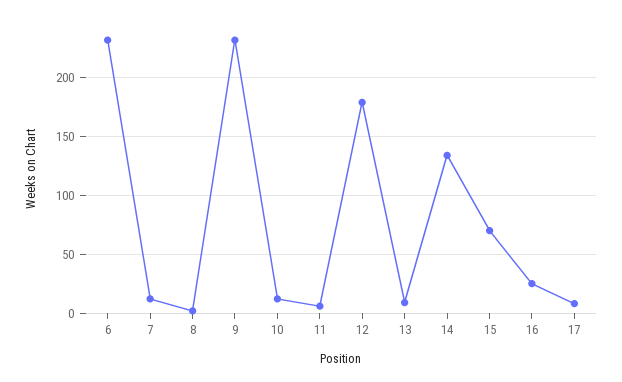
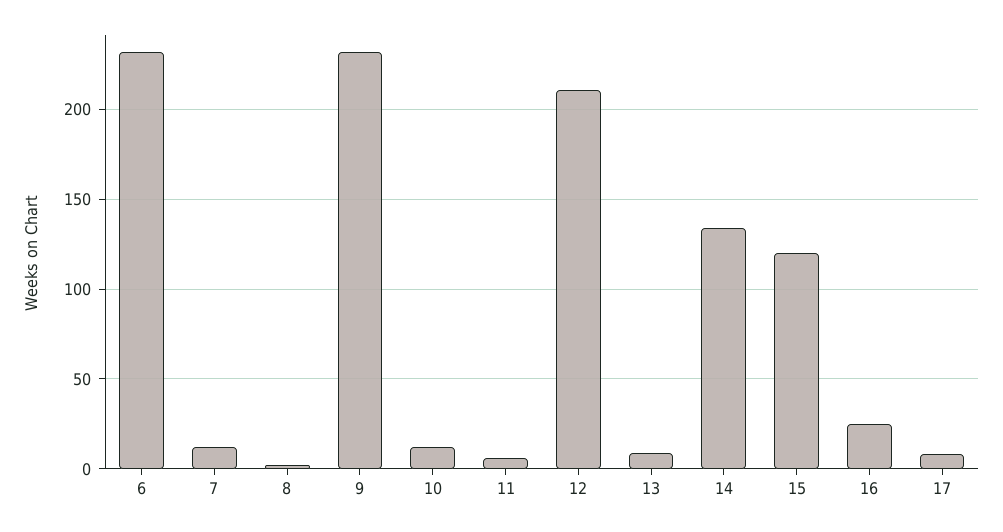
12: 180 -> 210
15: 70 -> 120

